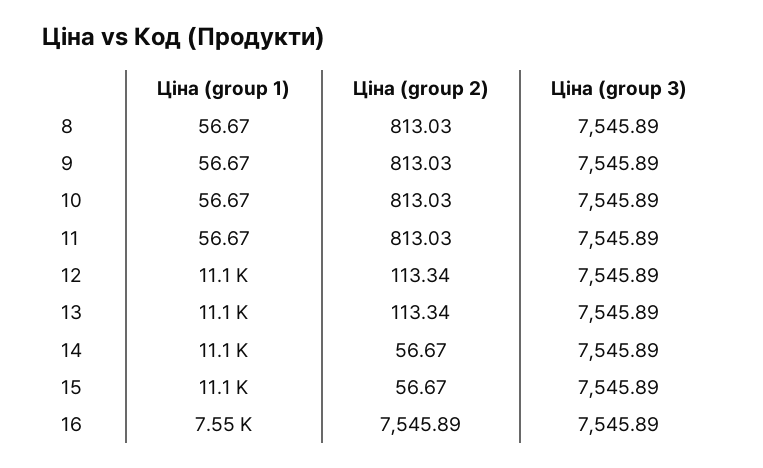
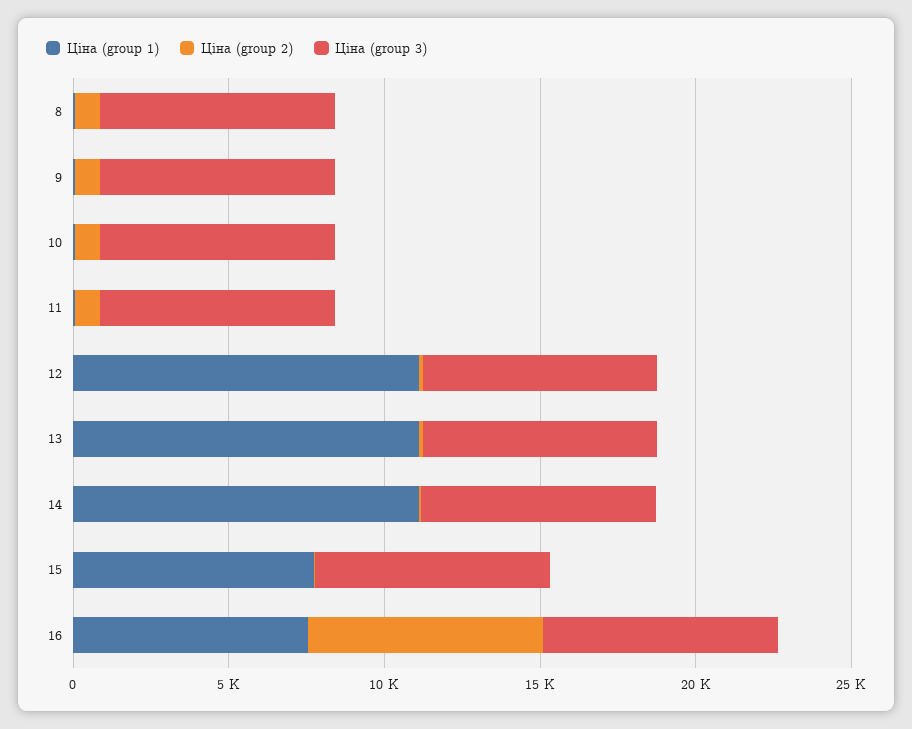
Ціна (group 1), 15: 11100 -> 8000

